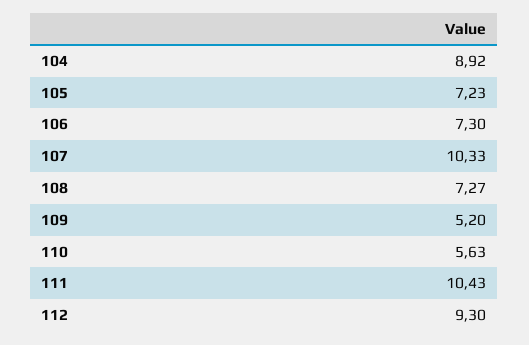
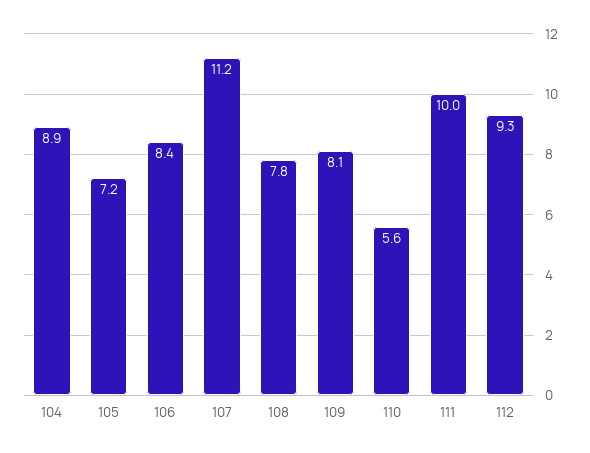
106: 7.3 -> 8.4
107: 10.33 -> 11.2
108: 7.27 -> 7.8
109: 5.2 -> 8.1
111: 10.43 -> 10

